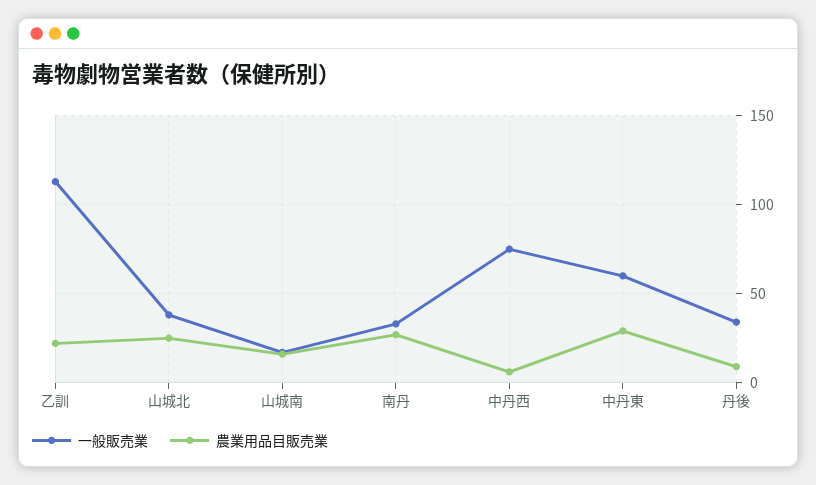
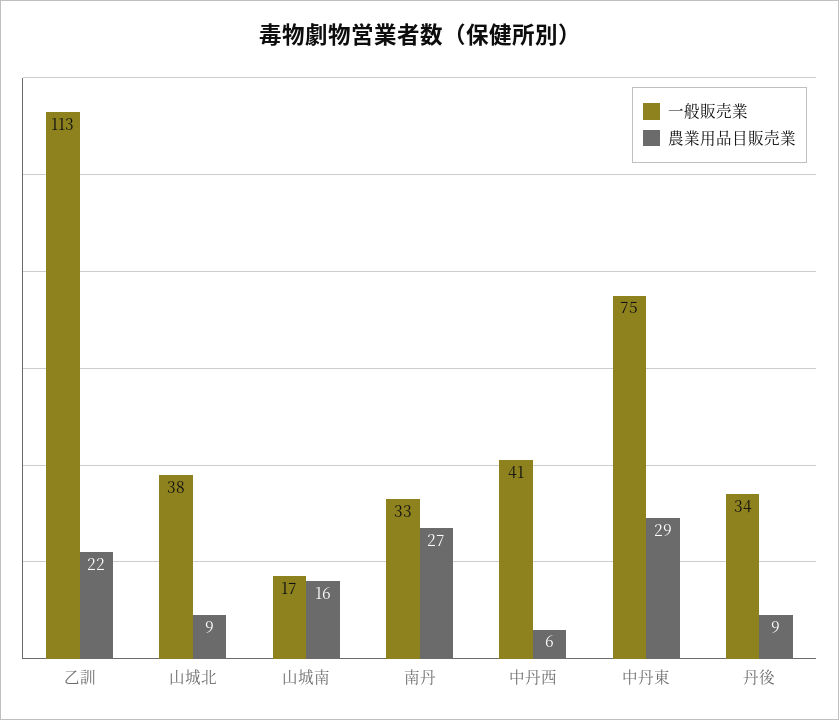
農業用品目販売業, 山城北: 25 -> 9
一般販売業, 中丹西: 75 -> 41
一般販売業, 中丹東: 60 -> 75

